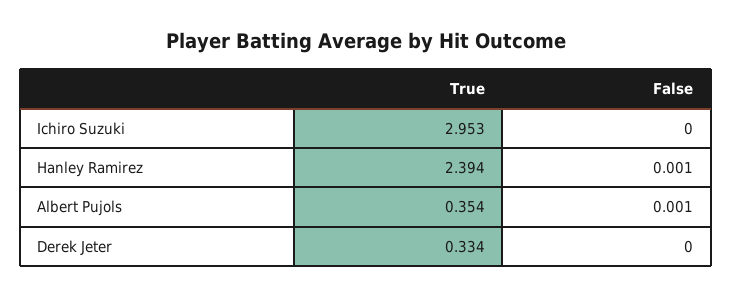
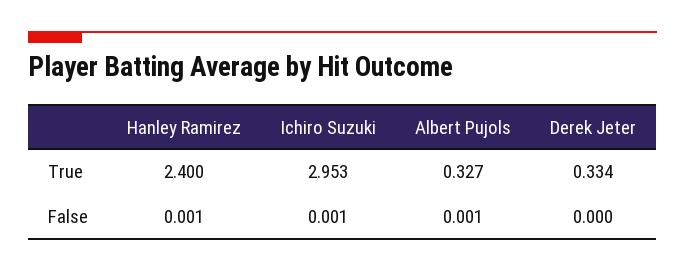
False, Ichiro Suzuki: 0 -> 0.001
True, Hanley Ramirez: 2.394 -> 2.4
True, Albert Pujols: 0.354 -> 0.327

